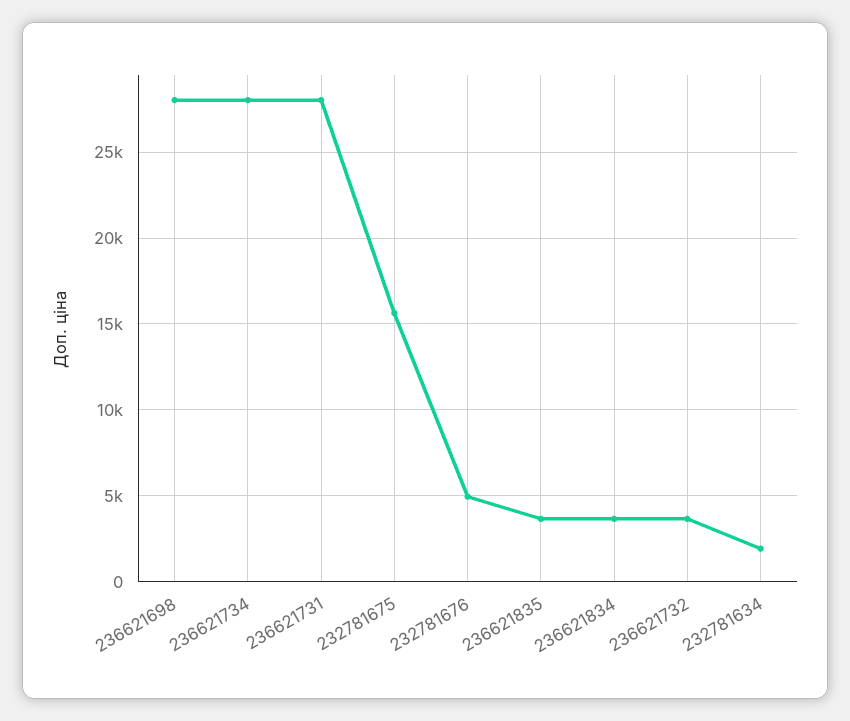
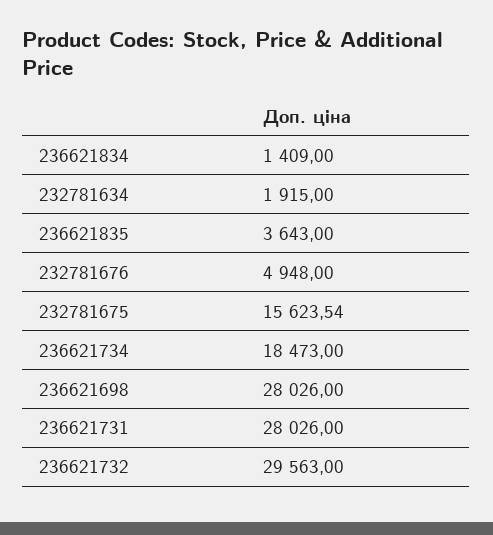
236621734: 28000 -> 18473
236621834: 3500 -> 1409
236621732: 3500 -> 29563

